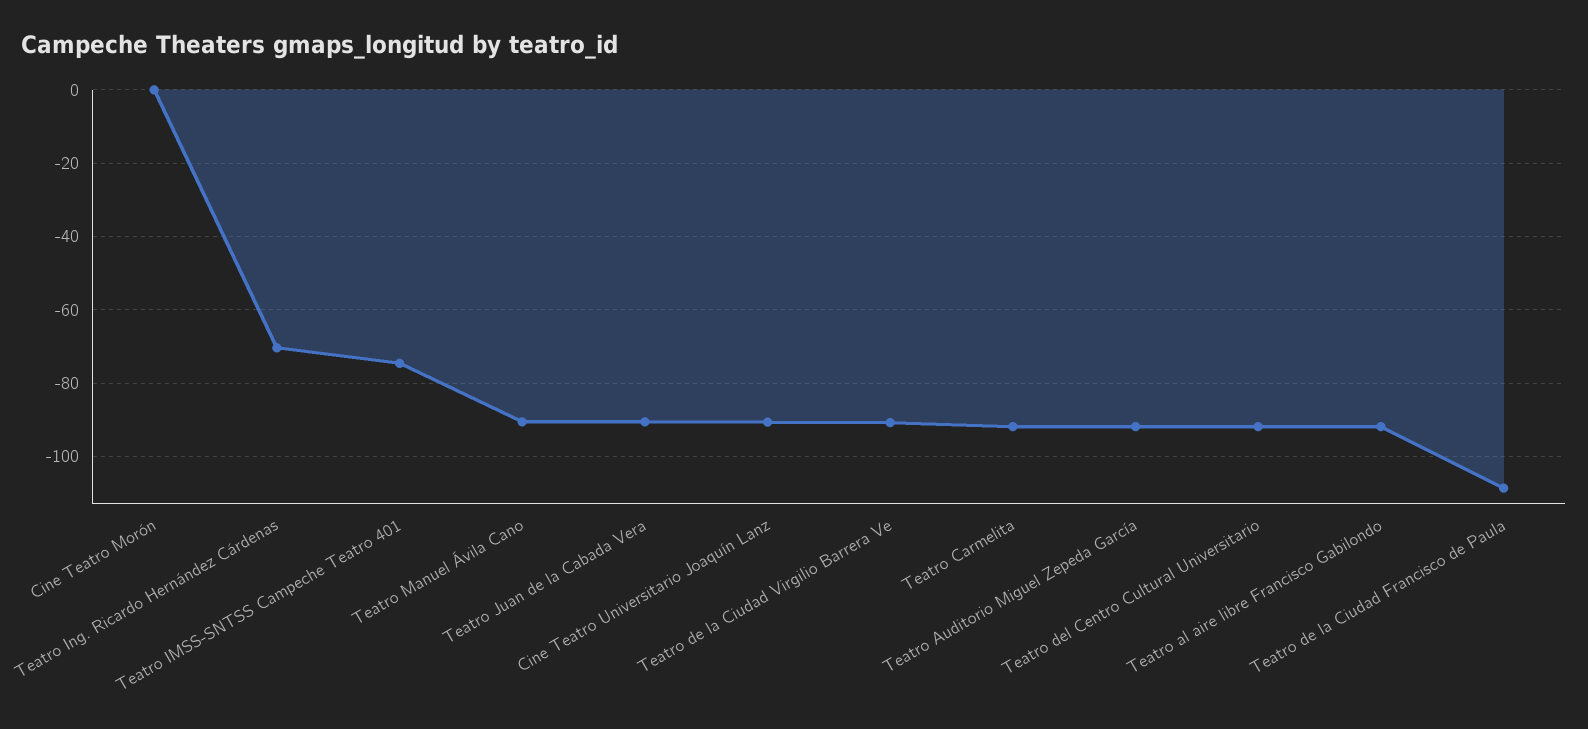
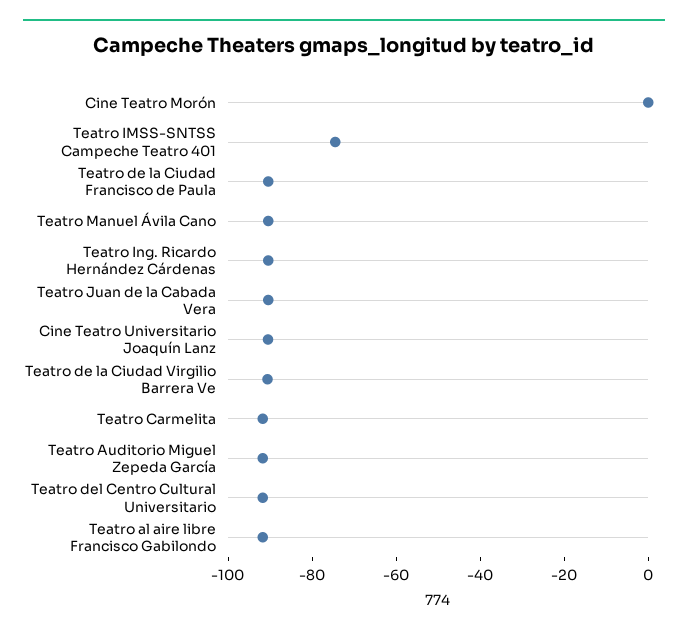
Teatro Ing. Ricardo Hernández Cárdenas: -70 -> -90
Teatro de la Ciudad Francisco de Paula: -108 -> -90

